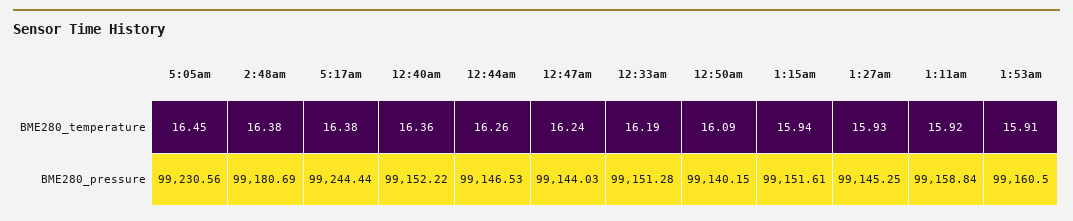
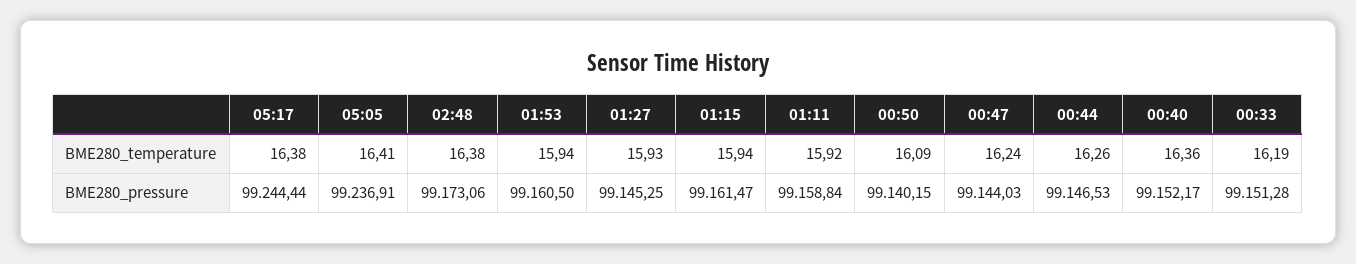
5:05am, BME280_temperature: 16.45 -> 16.41
1:53am, BME280_temperature: 15.91 -> 15.94
5:05am, BME280_pressure: 99230.56 -> 99236.91
2:48am, BME280_pressure: 99180.69 -> 99173.06
12:40am, BME280_pressure: 99152.22 -> 99152.17
1:15am, BME280_pressure: 99151.61 -> 99161.47

